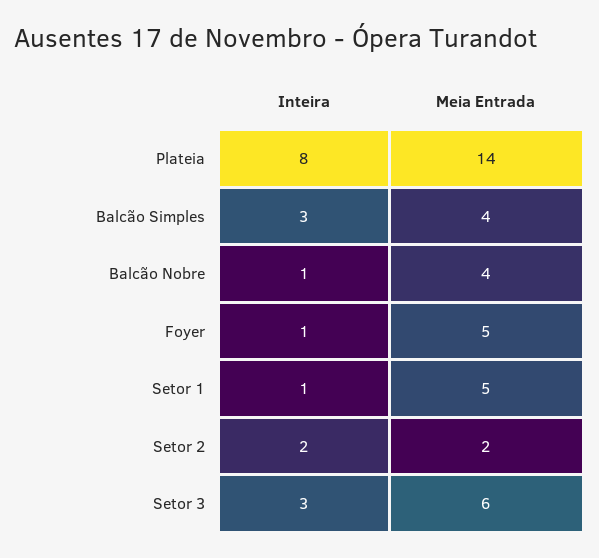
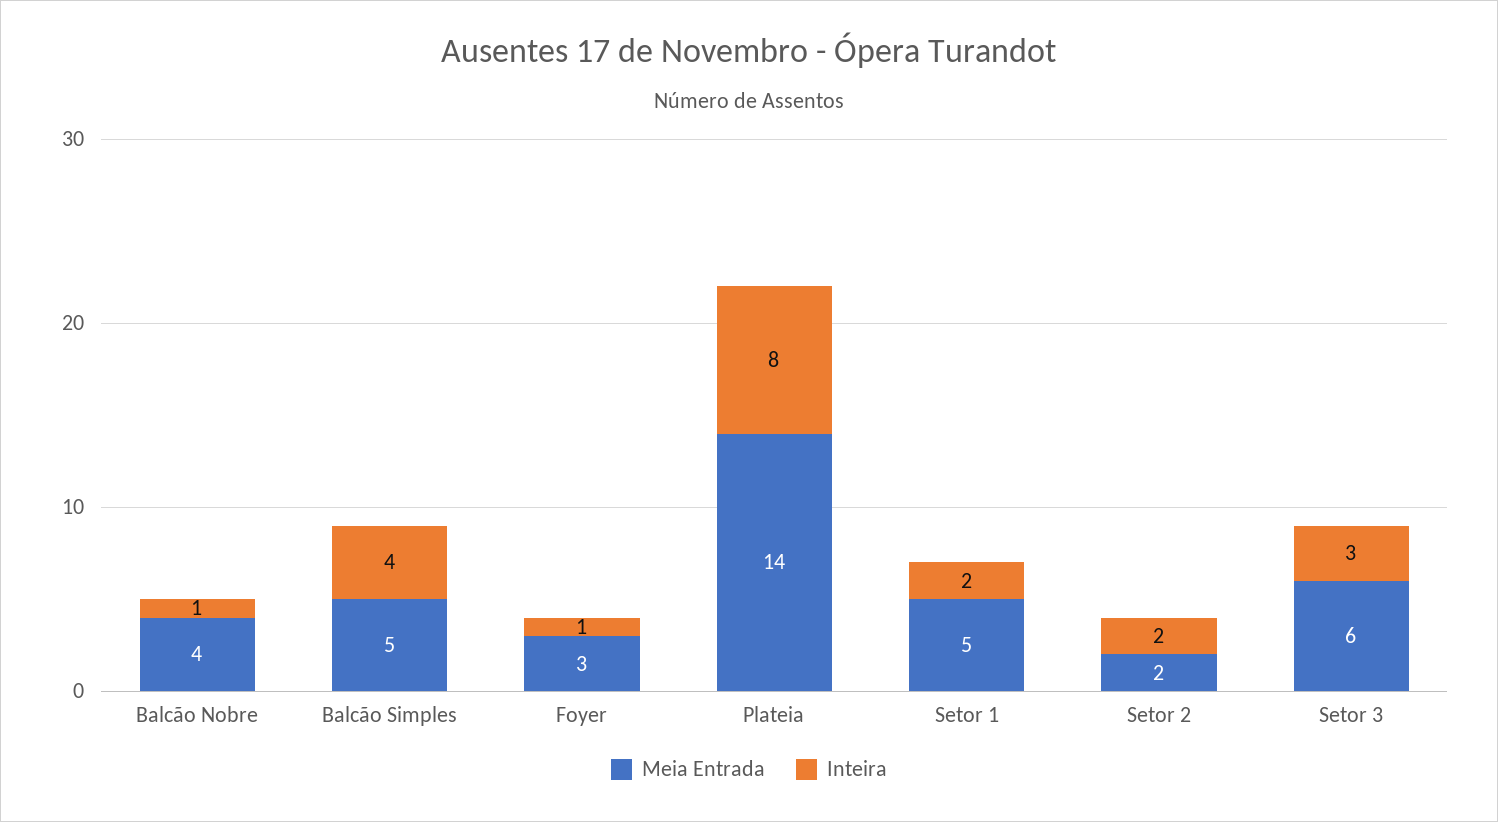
Inteira, Balcão Simples: 3 -> 4
Meia Entrada, Balcão Simples: 4 -> 5
Meia Entrada, Foyer: 5 -> 3
Inteira, Setor 1: 1 -> 2

